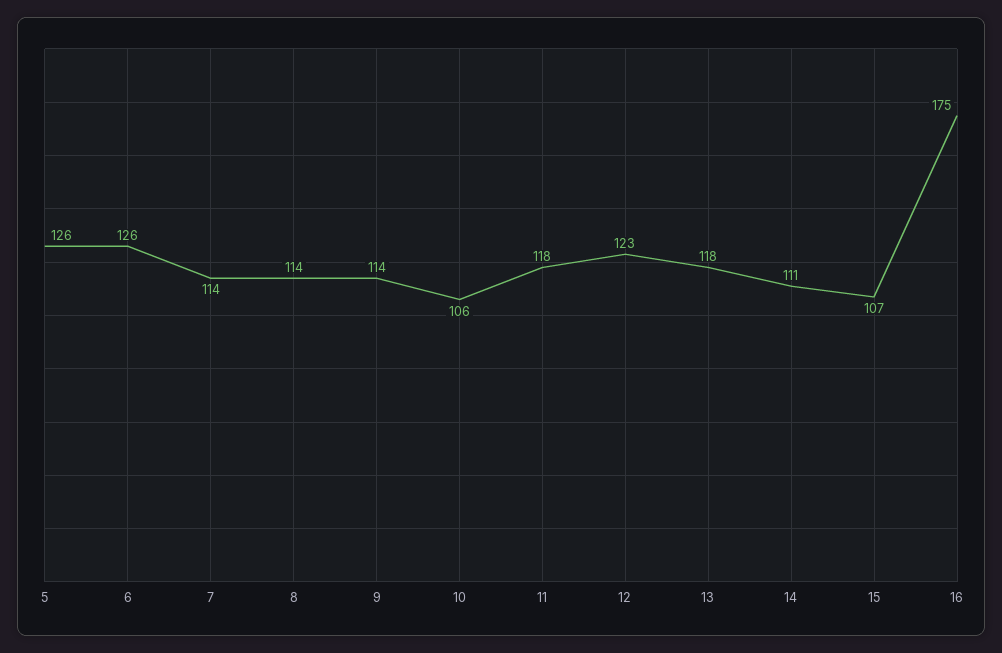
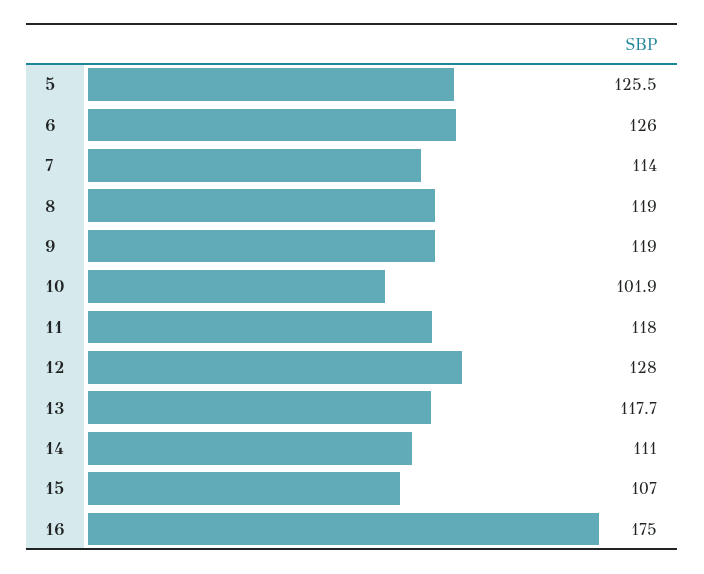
8: 114 -> 119
9: 114 -> 119
10: 106 -> 101.9
12: 123 -> 128

